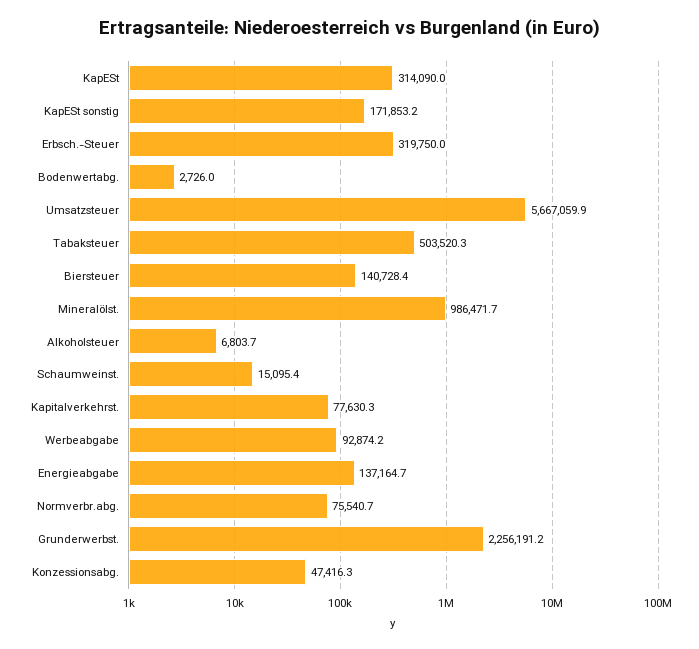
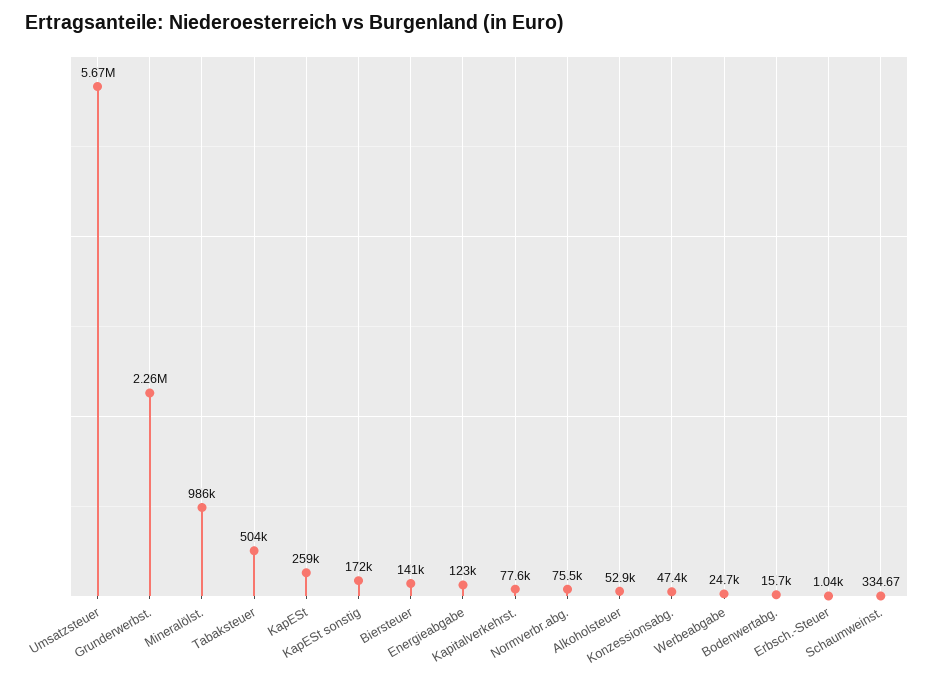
KapESt: 314090 -> 259000
Erbsch.-Steuer: 319750 -> 1040
Bodenwertabg.: 2726 -> 15700
Alkoholsteuer: 6803.7 -> 52900
Schaumweinst.: 15095.4 -> 334.67
Werbeabgabe: 92874.2 -> 24700
Energieabgabe: 137164.7 -> 123000

